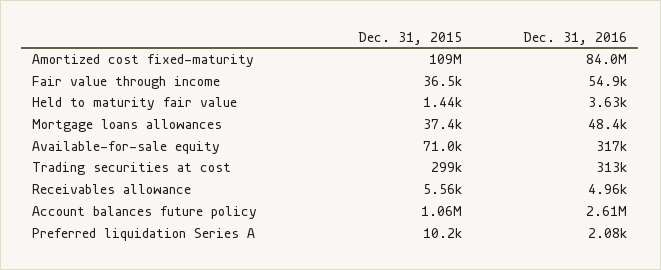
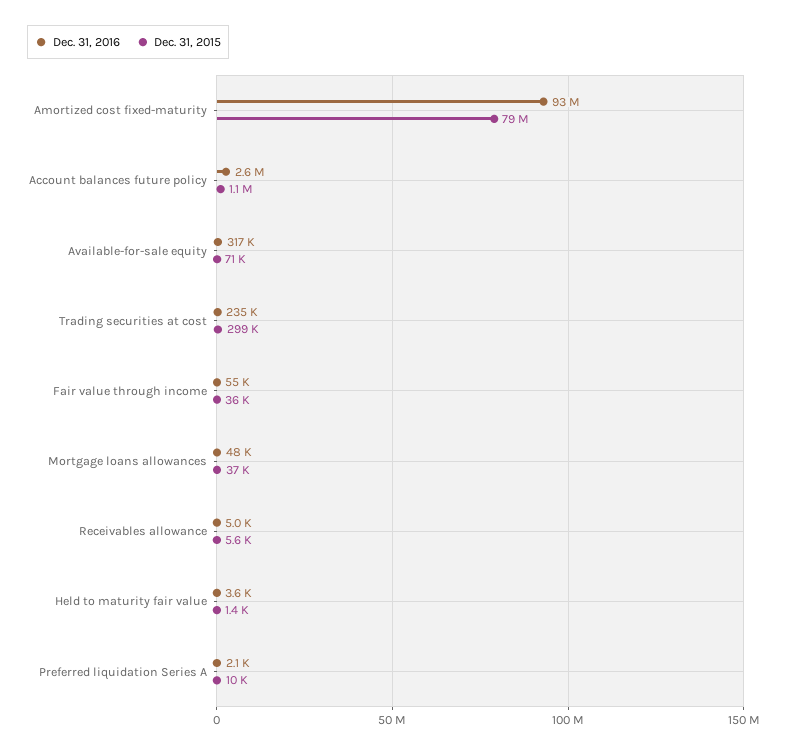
Dec. 31, 2015, Amortized cost fixed-maturity: 109000000 -> 79000000
Dec. 31, 2016, Amortized cost fixed-maturity: 84000000 -> 93000000
Dec. 31, 2016, Trading securities at cost: 313000 -> 235000

